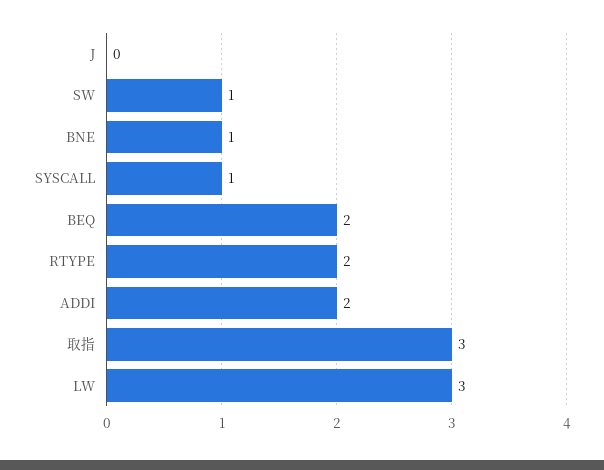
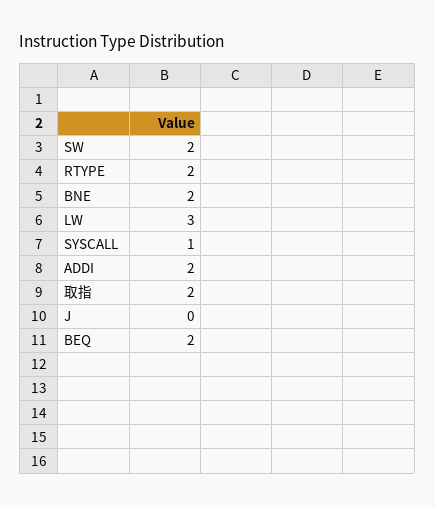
SW: 1 -> 2
BNE: 1 -> 2
取指: 3 -> 2

